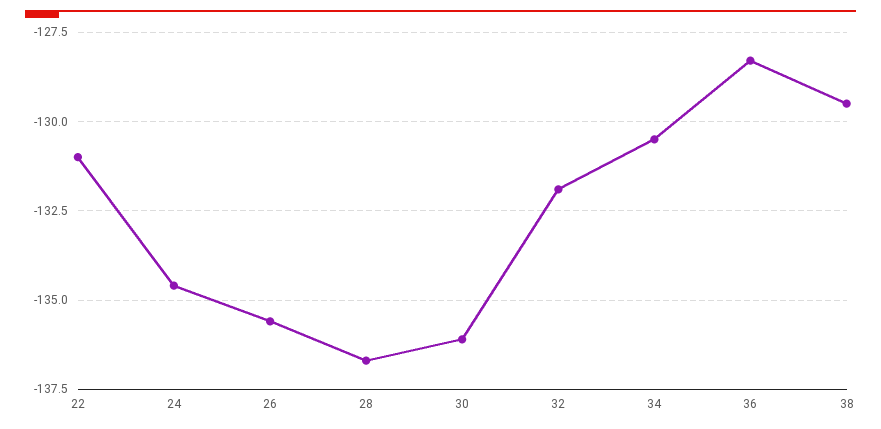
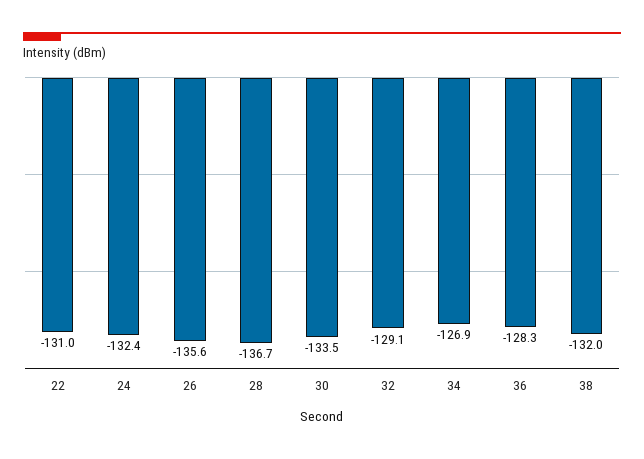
24: -134.5 -> -132.4
30: -136 -> -133.5
32: -132 -> -129.1
34: -130.5 -> -126.9
38: -129.5 -> -132

